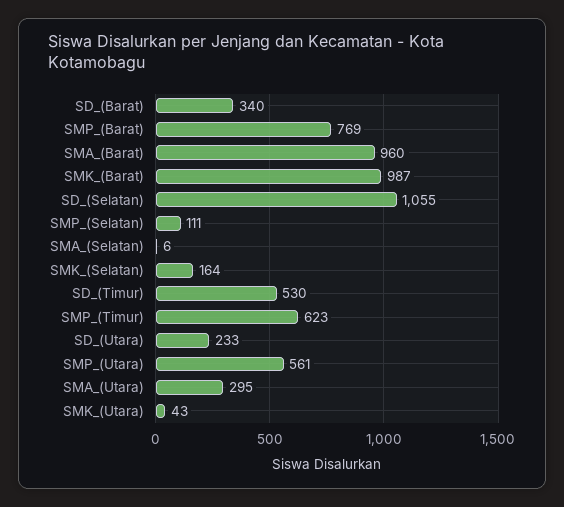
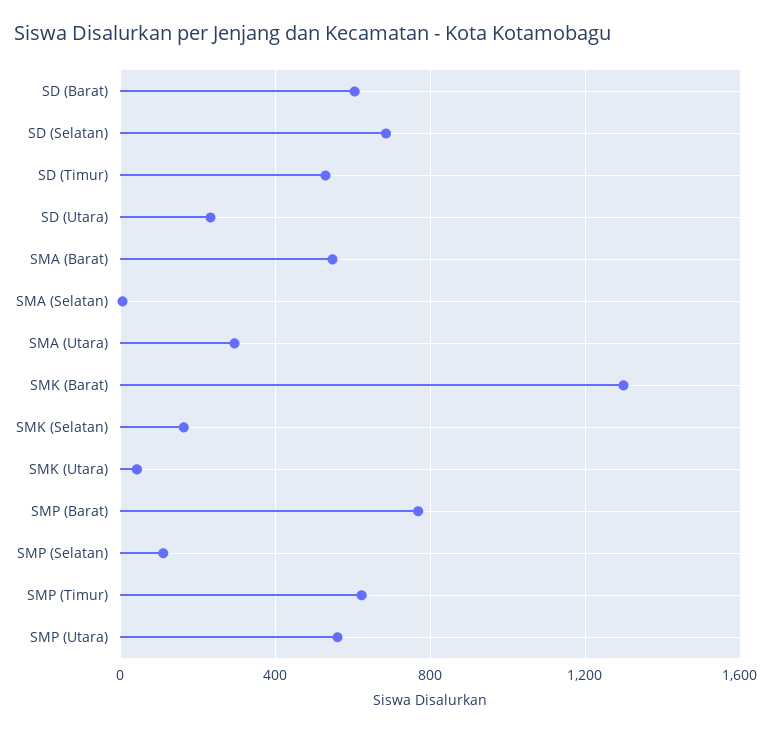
SD_(Barat): 340 -> 600
SMA_(Barat): 960 -> 550
SMK_(Barat): 987 -> 1300
SD_(Selatan): 1055 -> 700

